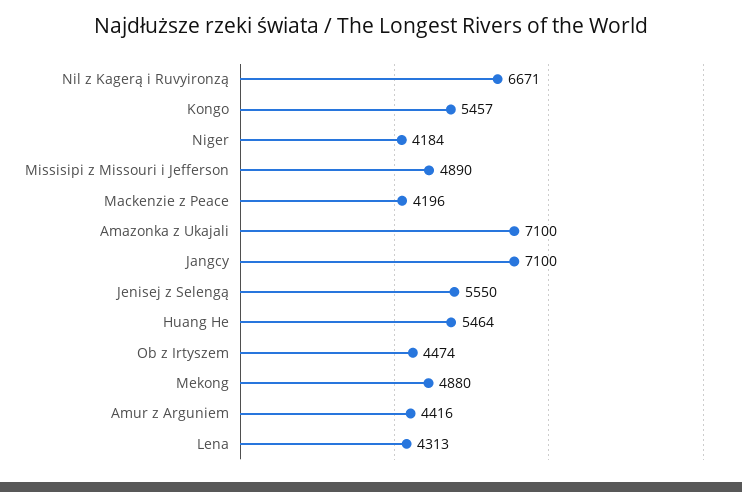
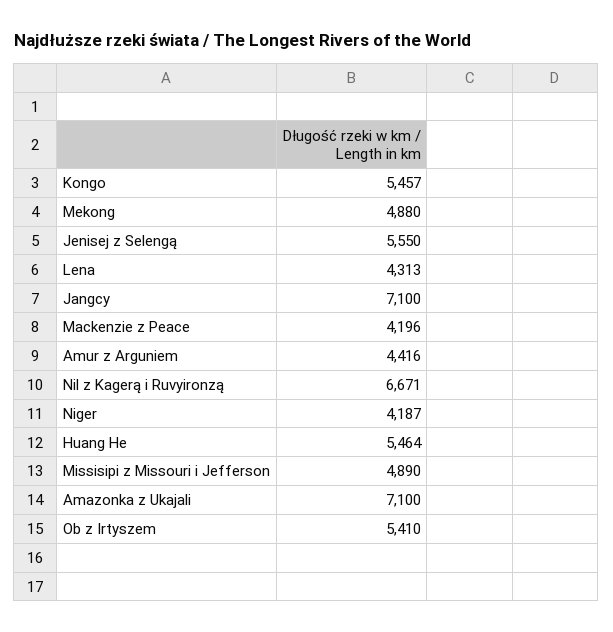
Niger: 4184 -> 4187
Ob z Irtyszem: 4474 -> 5410

